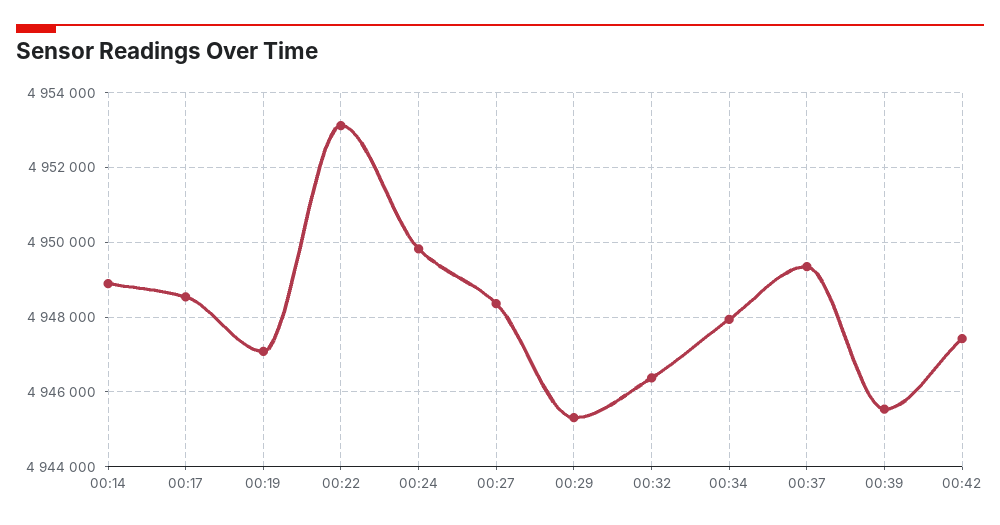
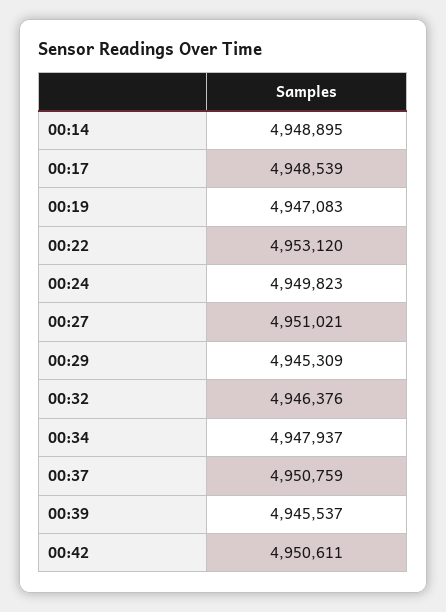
00:27: 4948400 -> 4951021
00:37: 4949400 -> 4950759
00:42: 4947400 -> 4950611

